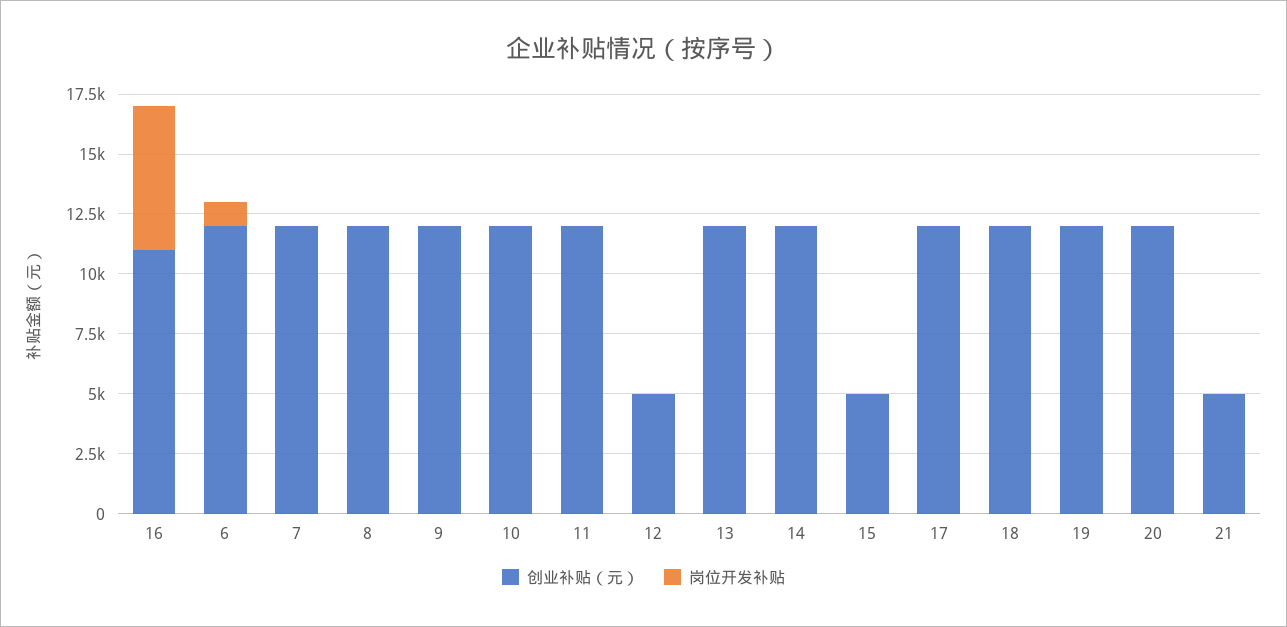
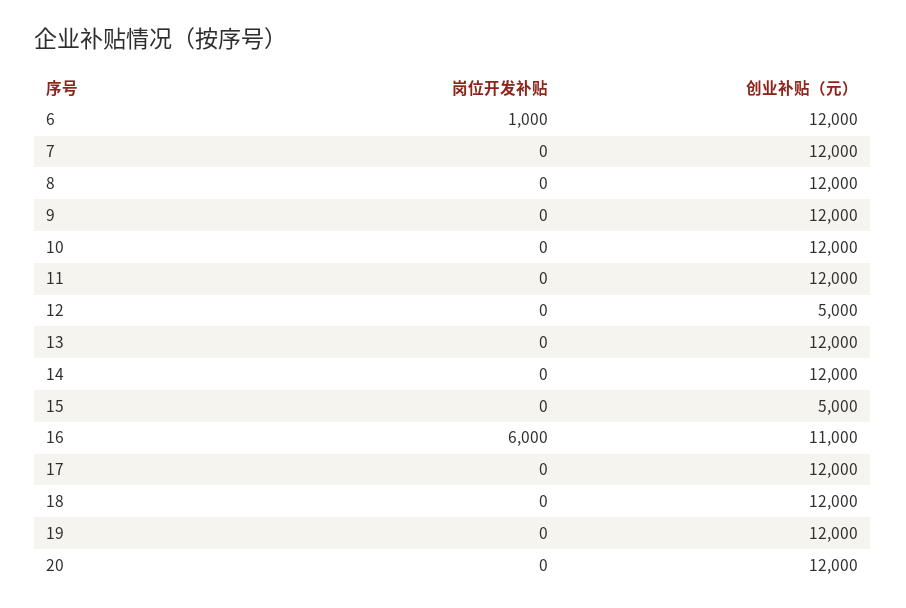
创业补贴（元）, 21: 5000 -> none
岗位开发补贴, 21: 0 -> none

